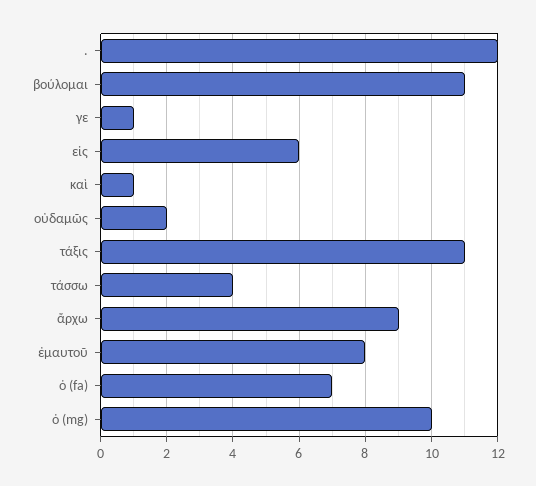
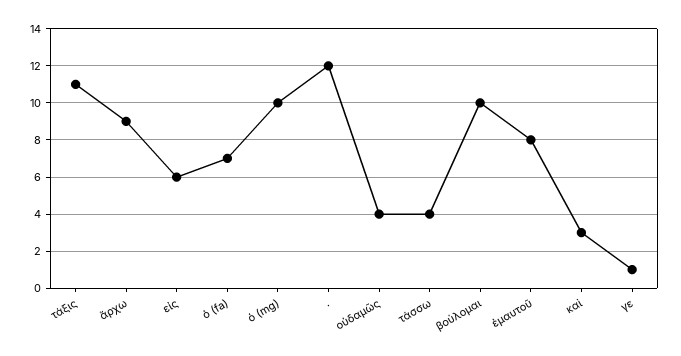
βούλομαι: 11 -> 10
καὶ: 1 -> 3
οὐδαμῶς: 2 -> 4

